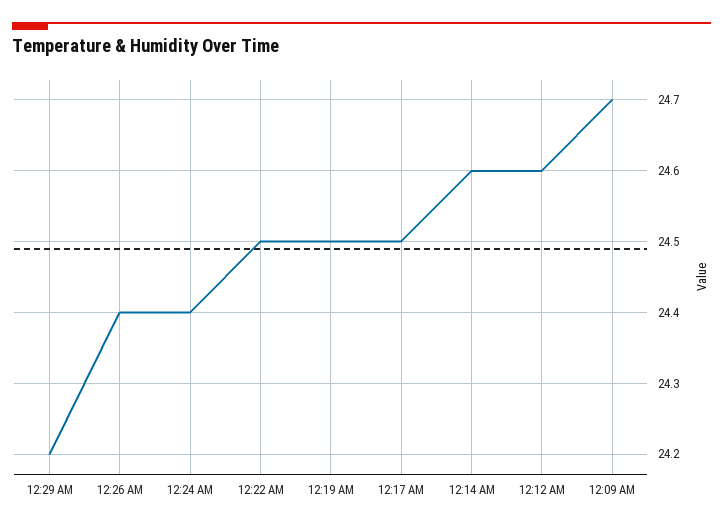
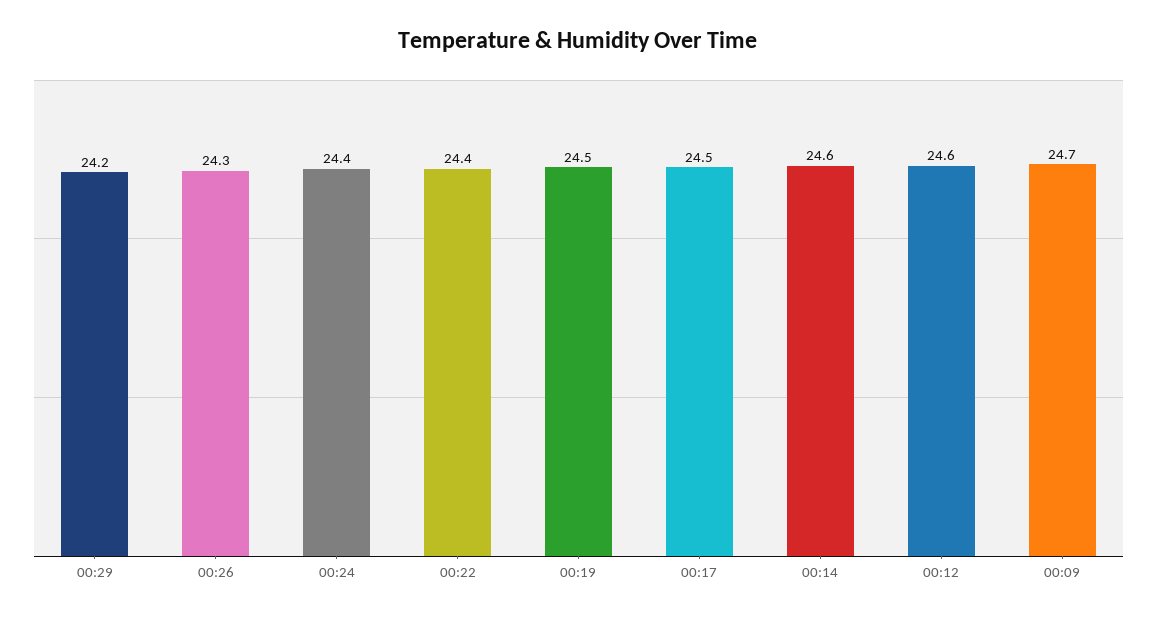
12:26 AM: 24.4 -> 24.3
12:22 AM: 24.5 -> 24.4

